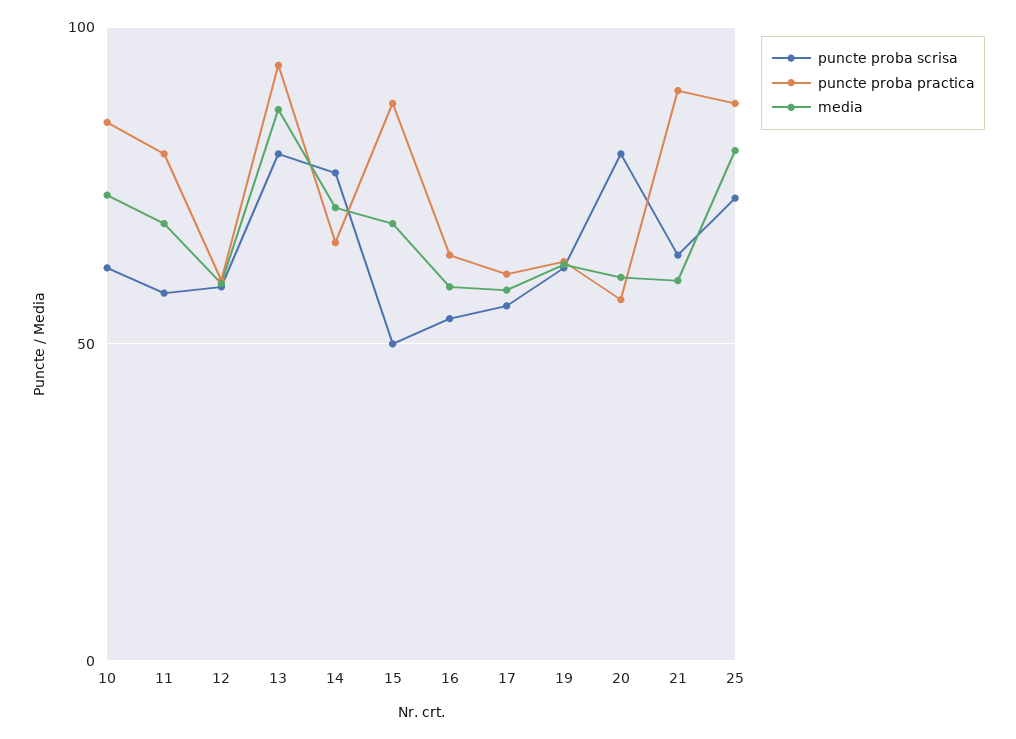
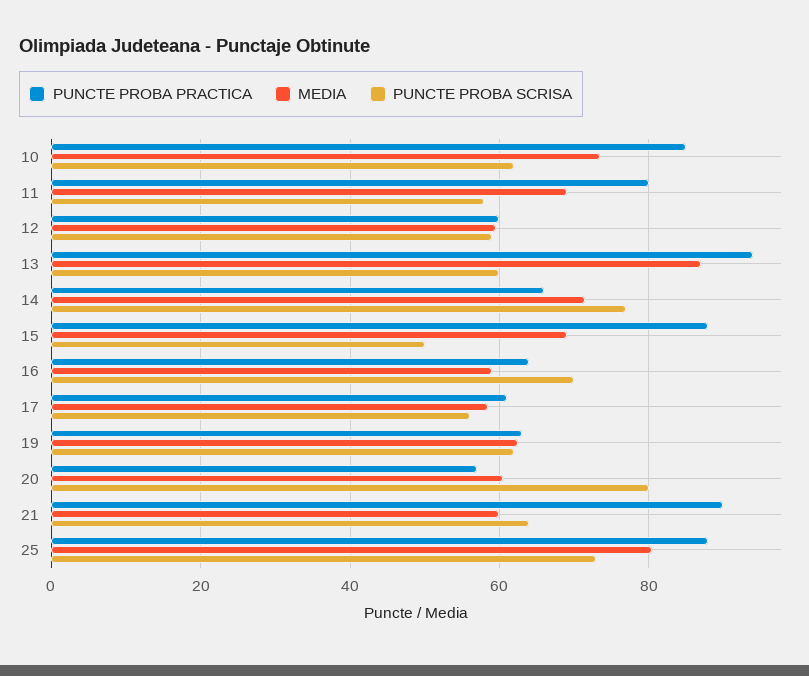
puncte proba scrisa, 13: 80 -> 60
puncte proba scrisa, 16: 55 -> 70

